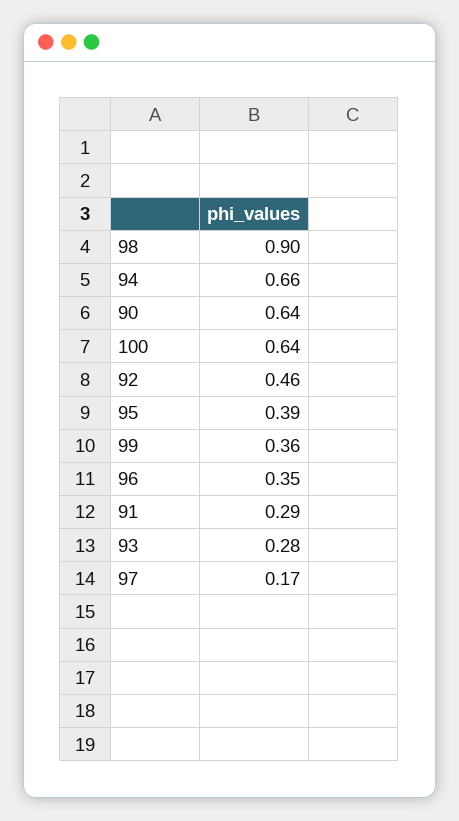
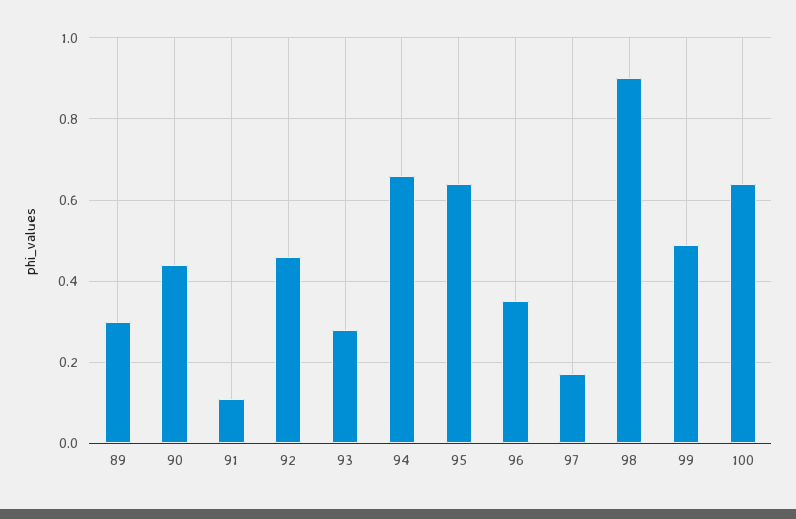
90: 0.64 -> 0.45
95: 0.39 -> 0.65
99: 0.36 -> 0.5
91: 0.29 -> 0.1
89: none -> 0.3

